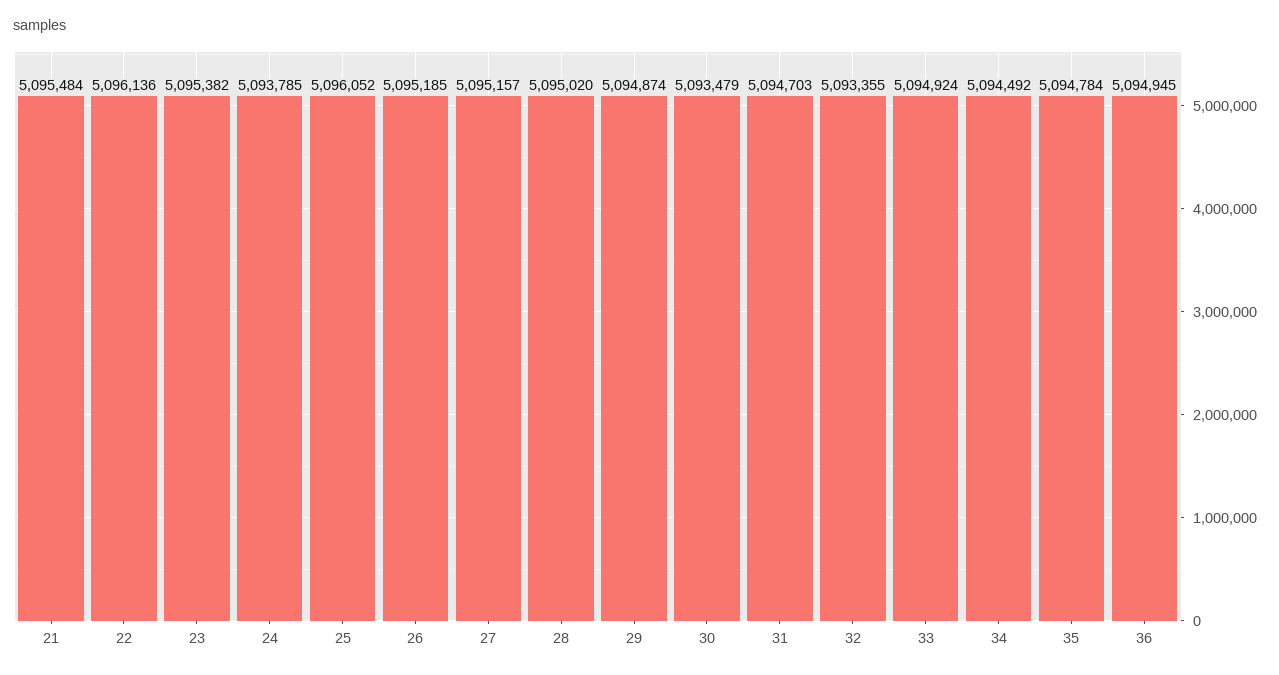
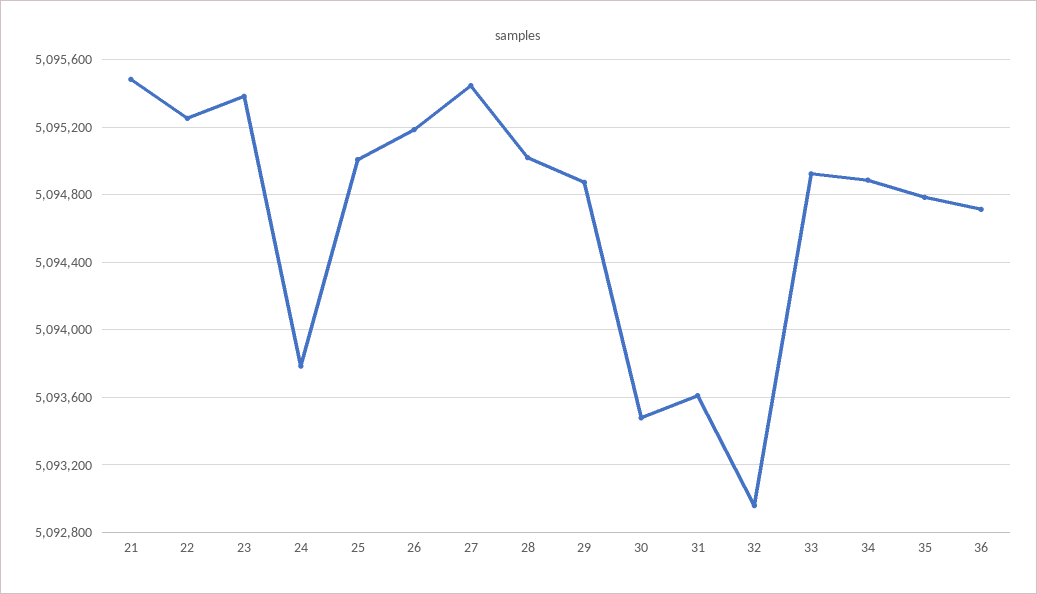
22: 5096136 -> 5095250
25: 5096052 -> 5095000
27: 5095157 -> 5095450
31: 5094703 -> 5093600
32: 5093355 -> 5092950
34: 5094492 -> 5094900
36: 5094945 -> 5094700

